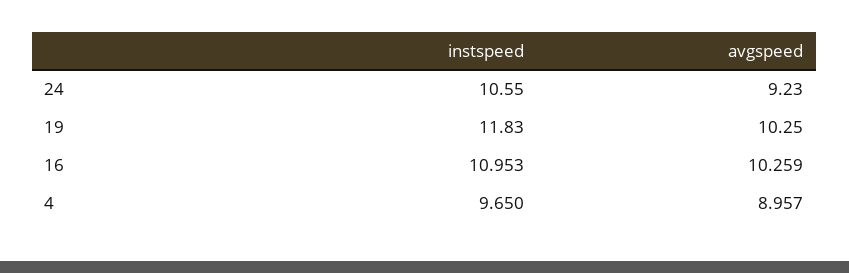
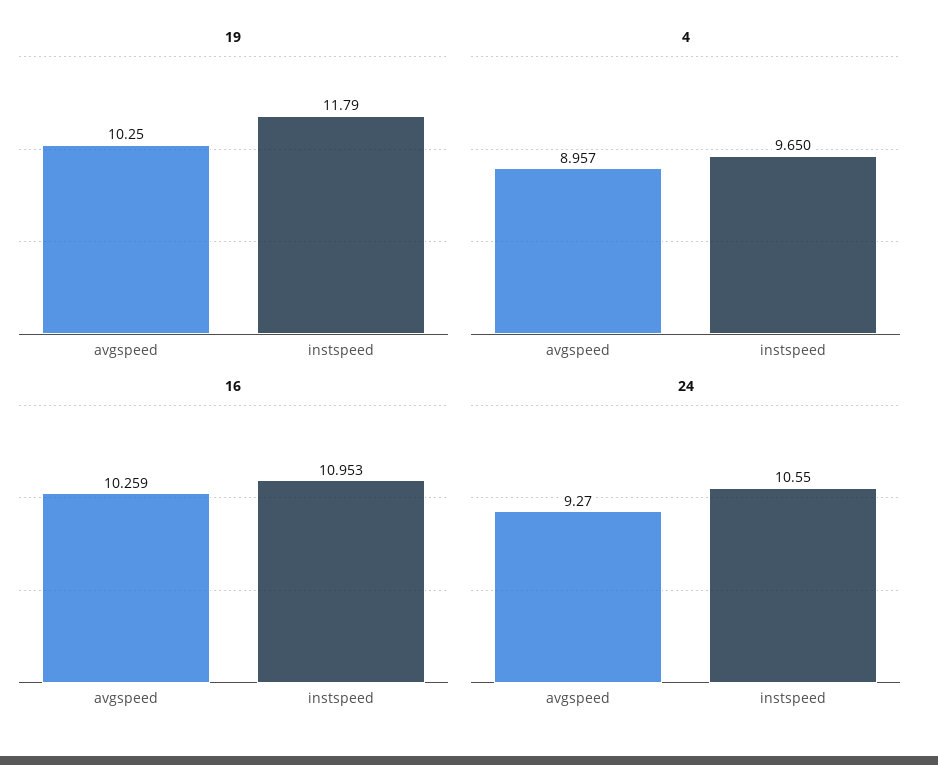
24, avgspeed: 9.23 -> 9.27
19, instspeed: 11.83 -> 11.79

